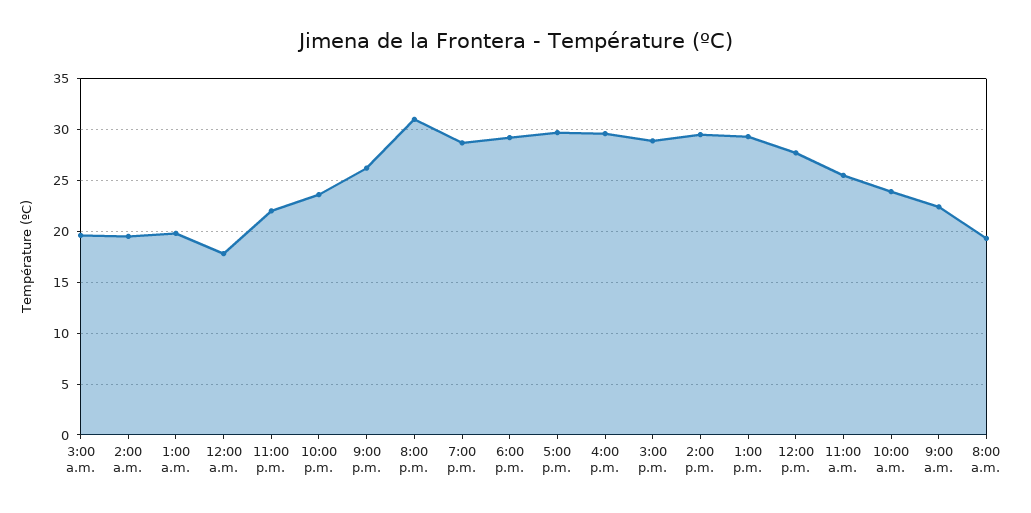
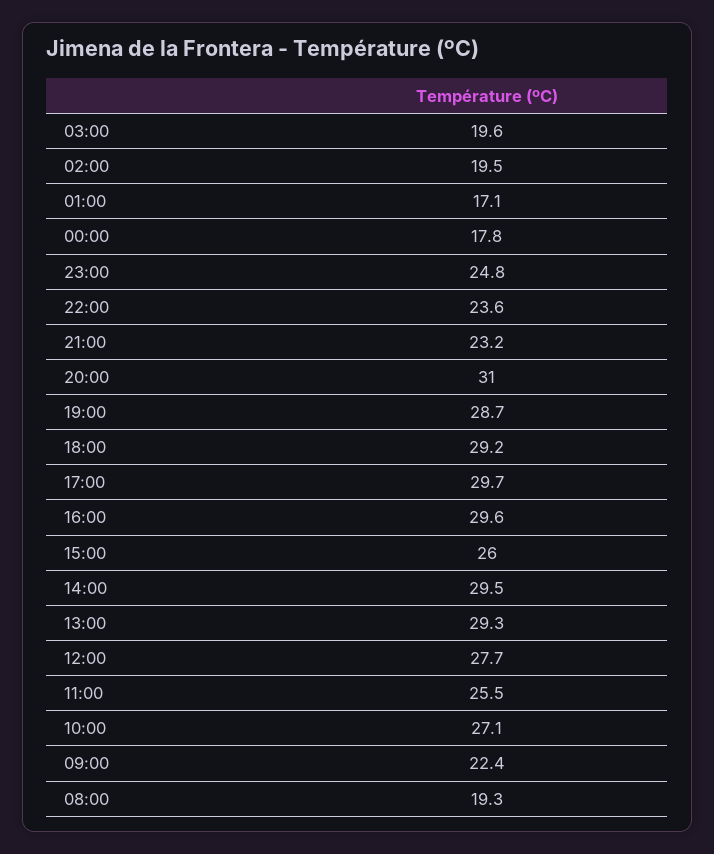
1:00 a.m.: 20 -> 17.1
11:00 p.m.: 22 -> 24.8
9:00 p.m.: 26 -> 23.2
3:00 p.m.: 29 -> 26
10:00 a.m.: 24 -> 27.1

